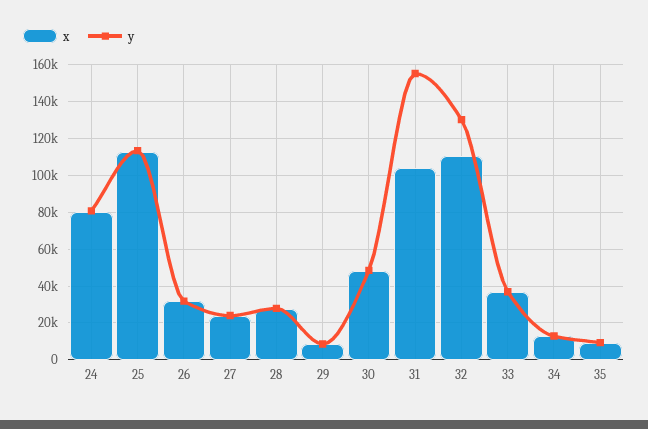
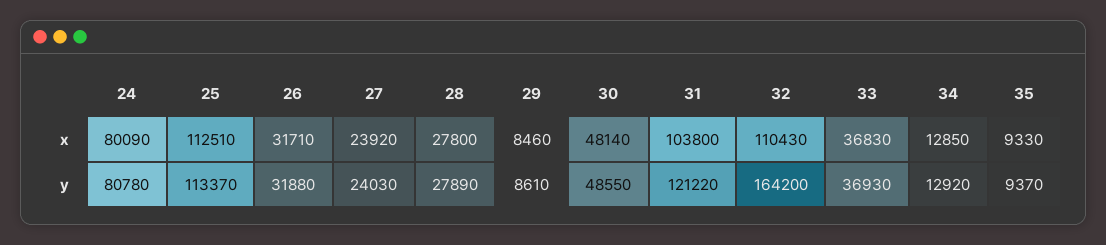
y, 31: 155000 -> 121220
y, 32: 130000 -> 164200

